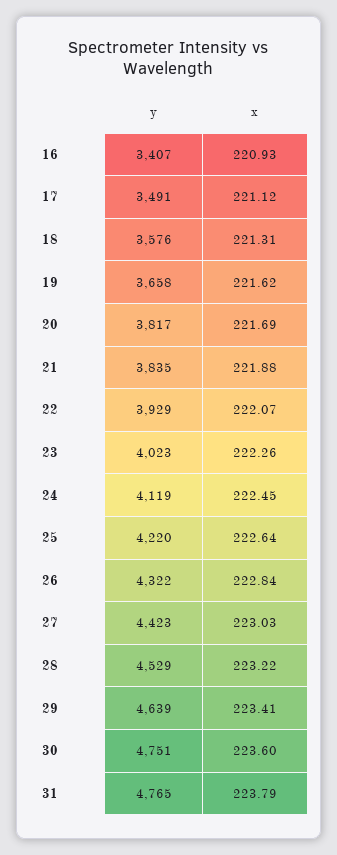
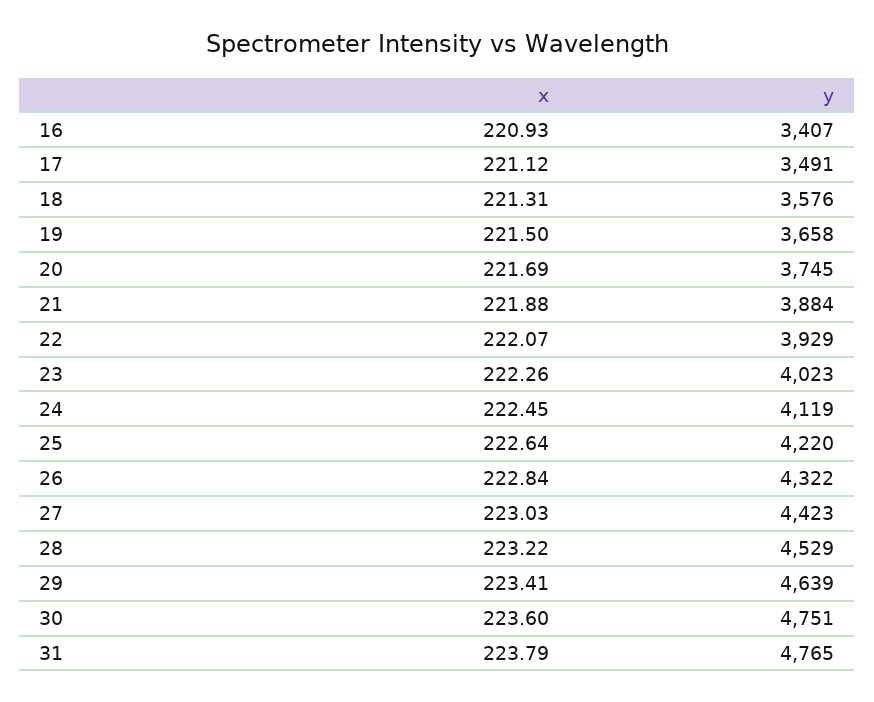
x, 19: 221.62 -> 221.5
y, 20: 3817 -> 3745
y, 21: 3835 -> 3884

